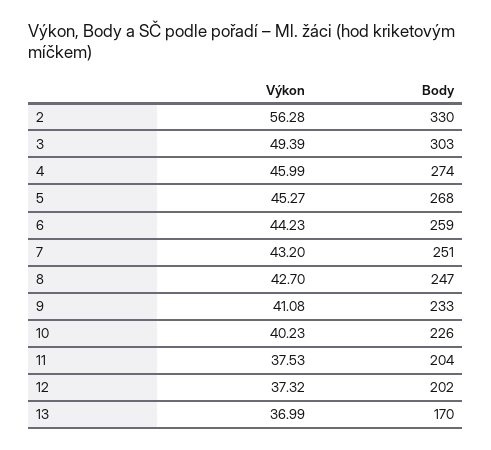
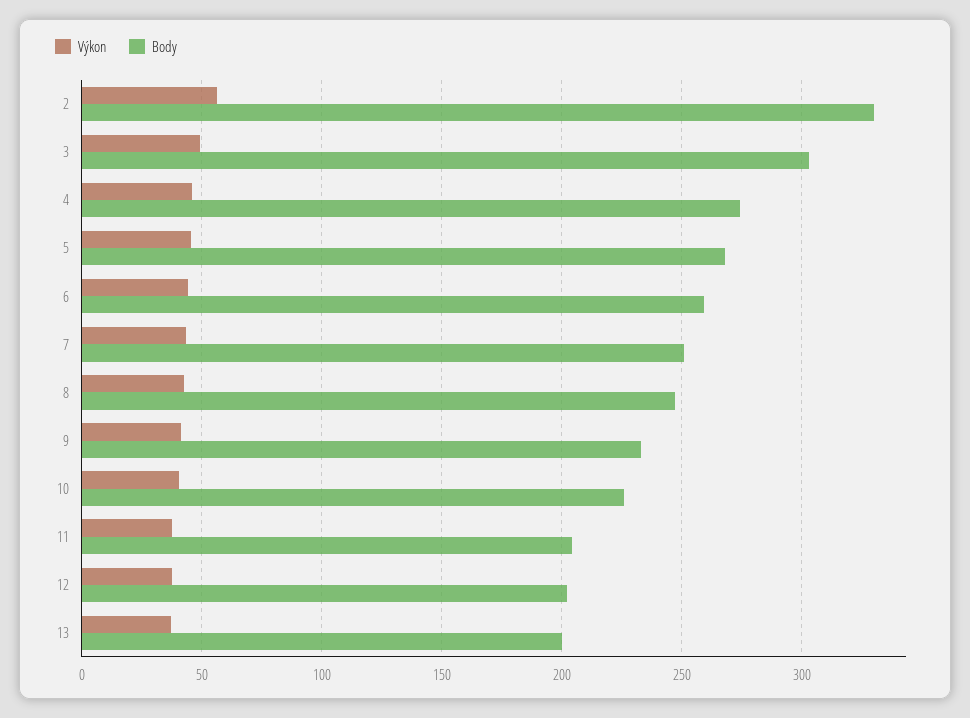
Body, 13: 170 -> 200

